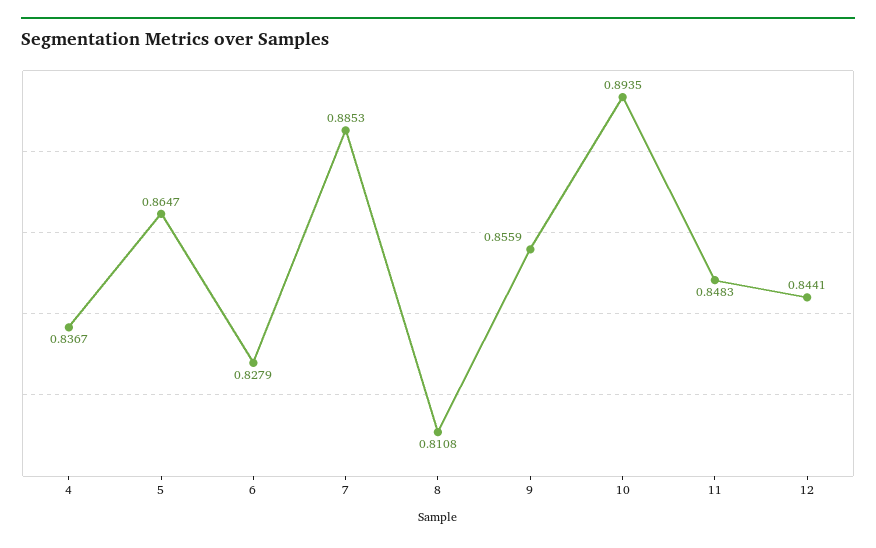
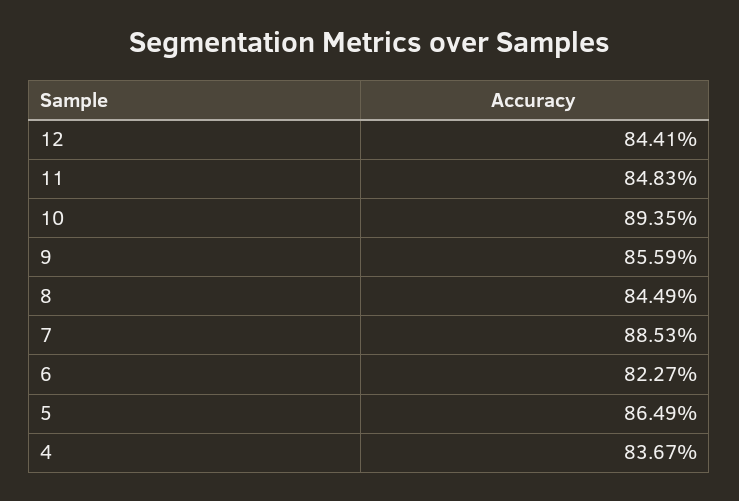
5: 0.8647 -> 0.8649
6: 0.8279 -> 0.8227
8: 0.8108 -> 0.8449

